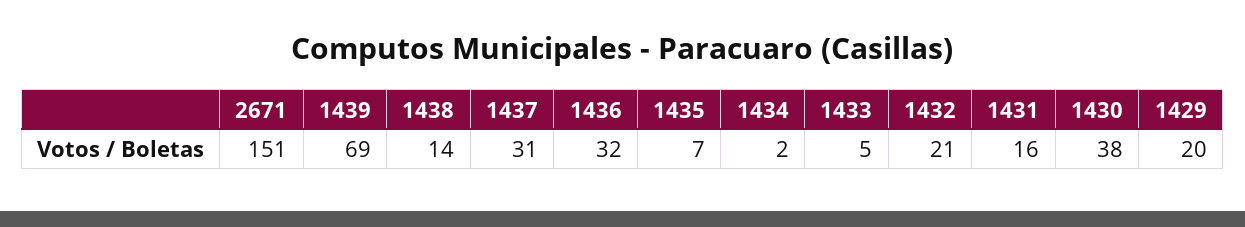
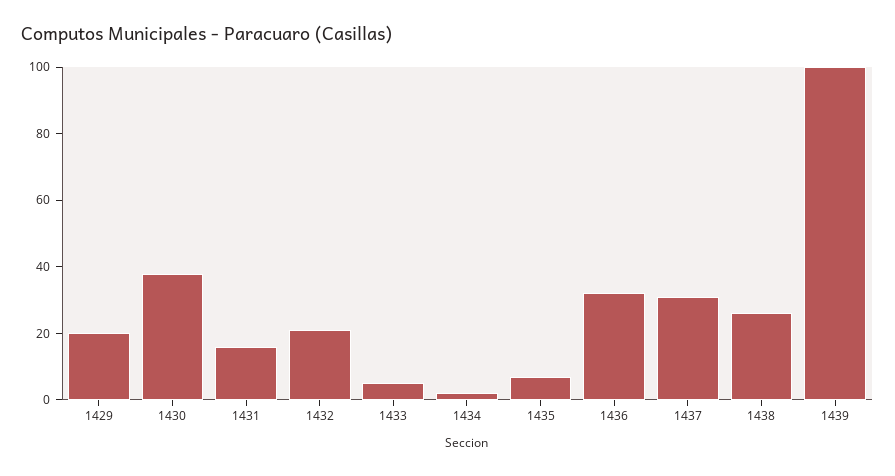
2671: 151 -> none
1439: 69 -> 100
1438: 14 -> 25

